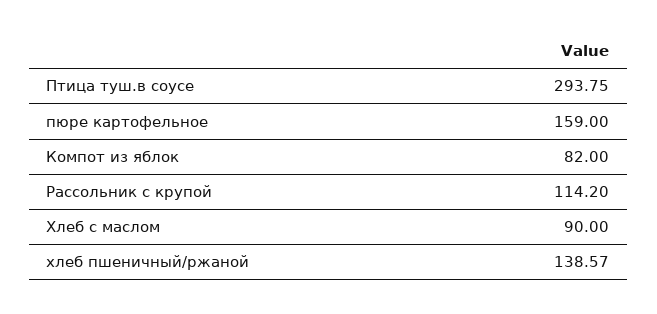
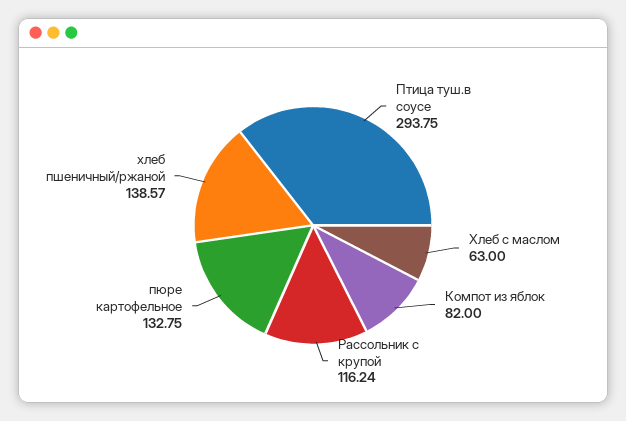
пюре картофельное: 159 -> 132.75
Рассольник с крупой: 114.2 -> 116.24
Хлеб с маслом: 90 -> 63

